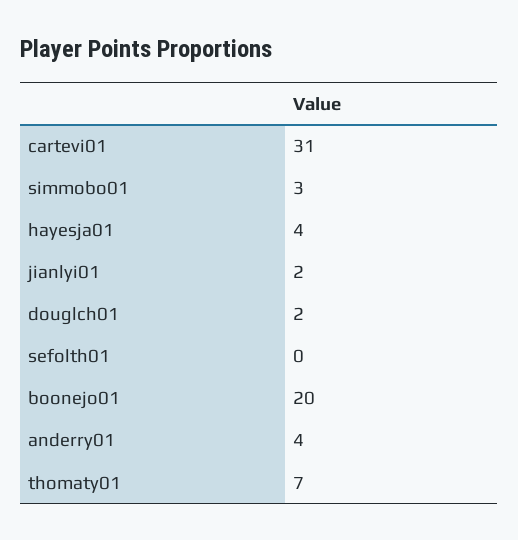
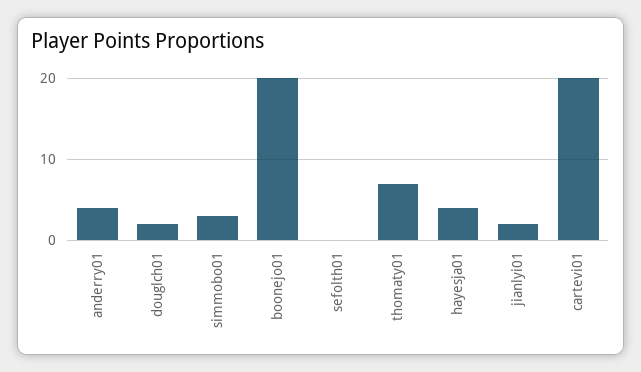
cartevi01: 31 -> 20

